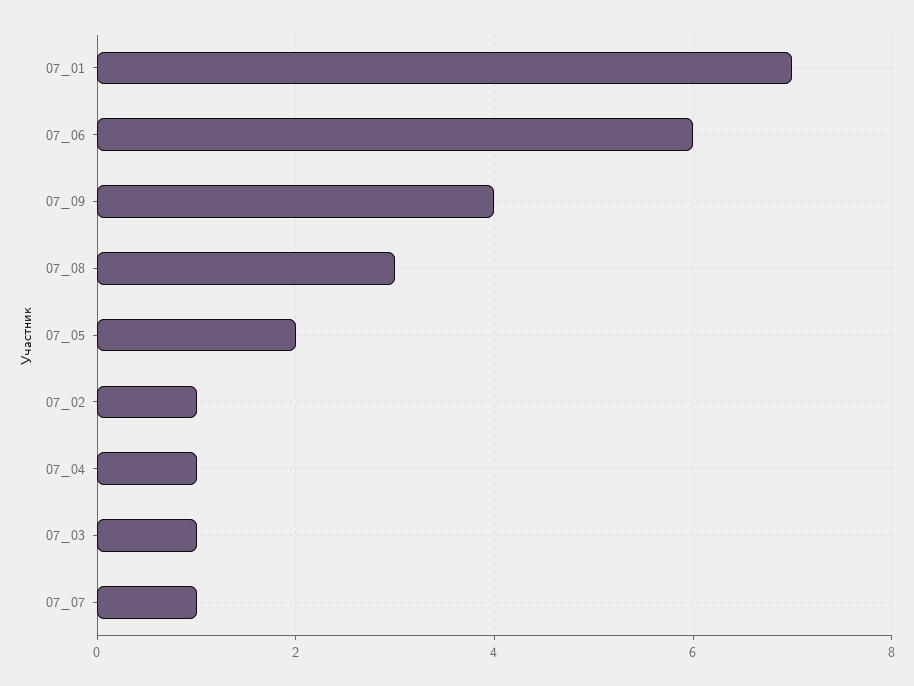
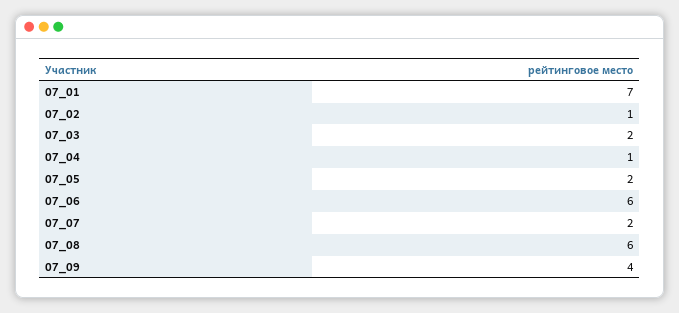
07_08: 3 -> 6
07_03: 1 -> 2
07_07: 1 -> 2

